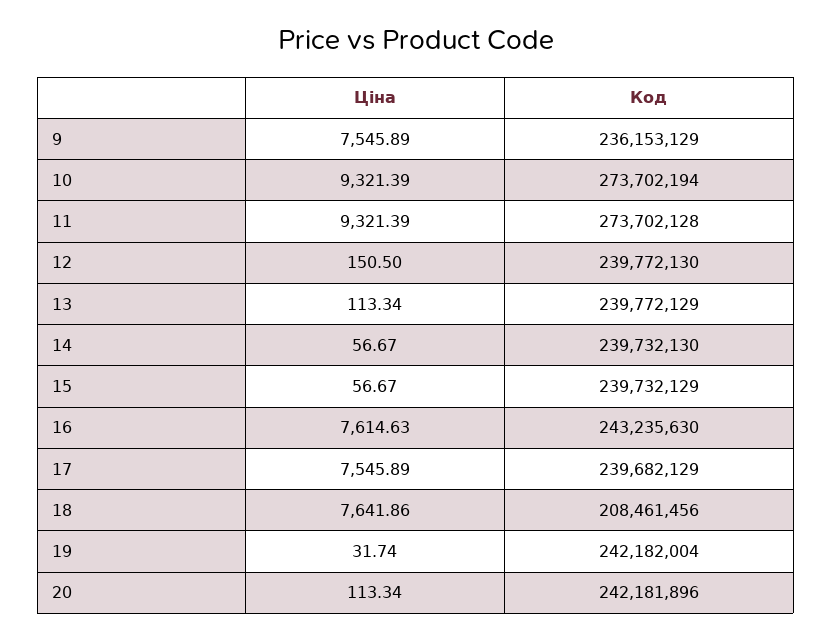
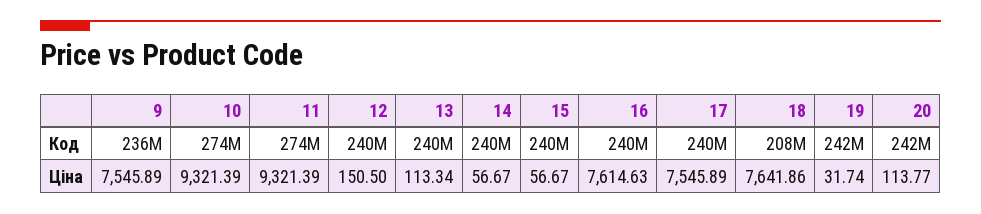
Код, 16: 243235630 -> 240000000
Ціна, 20: 113.34 -> 113.77

